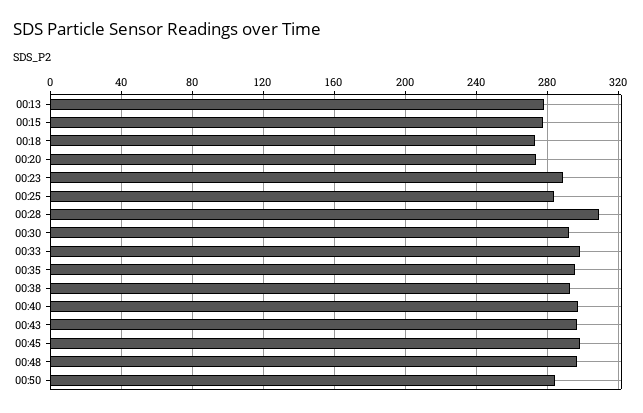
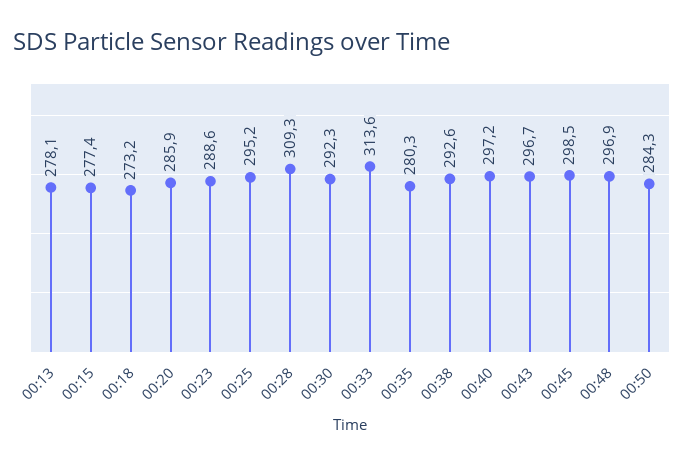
00:20: 275 -> 285.9
00:25: 285 -> 295.2
00:33: 300 -> 313.6
00:35: 295 -> 280.3

